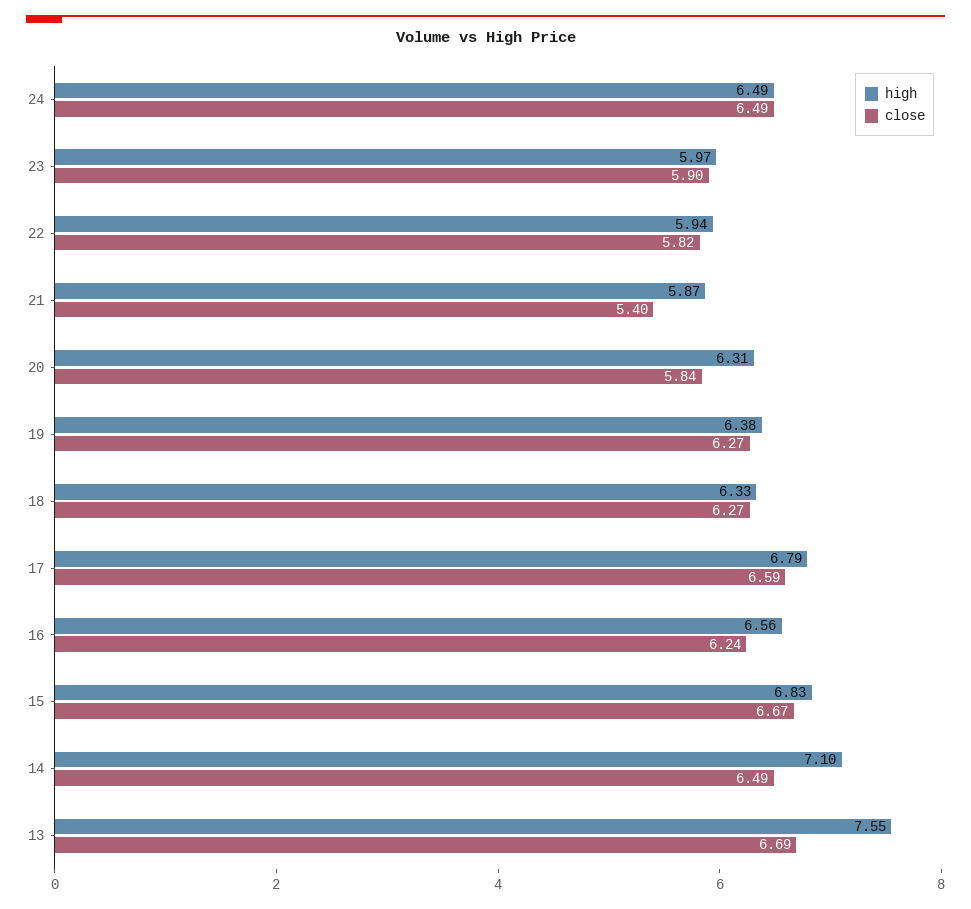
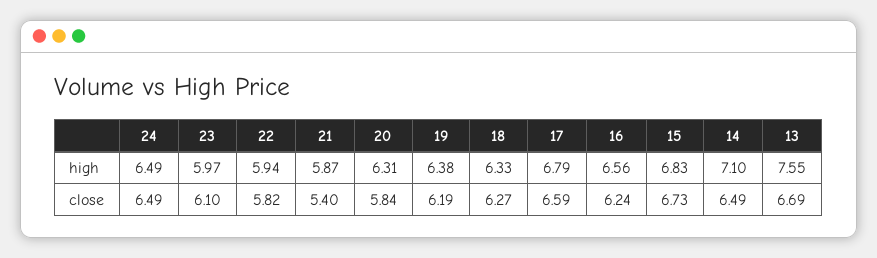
close, 23: 5.9 -> 6.1
close, 19: 6.27 -> 6.19
close, 15: 6.67 -> 6.73

